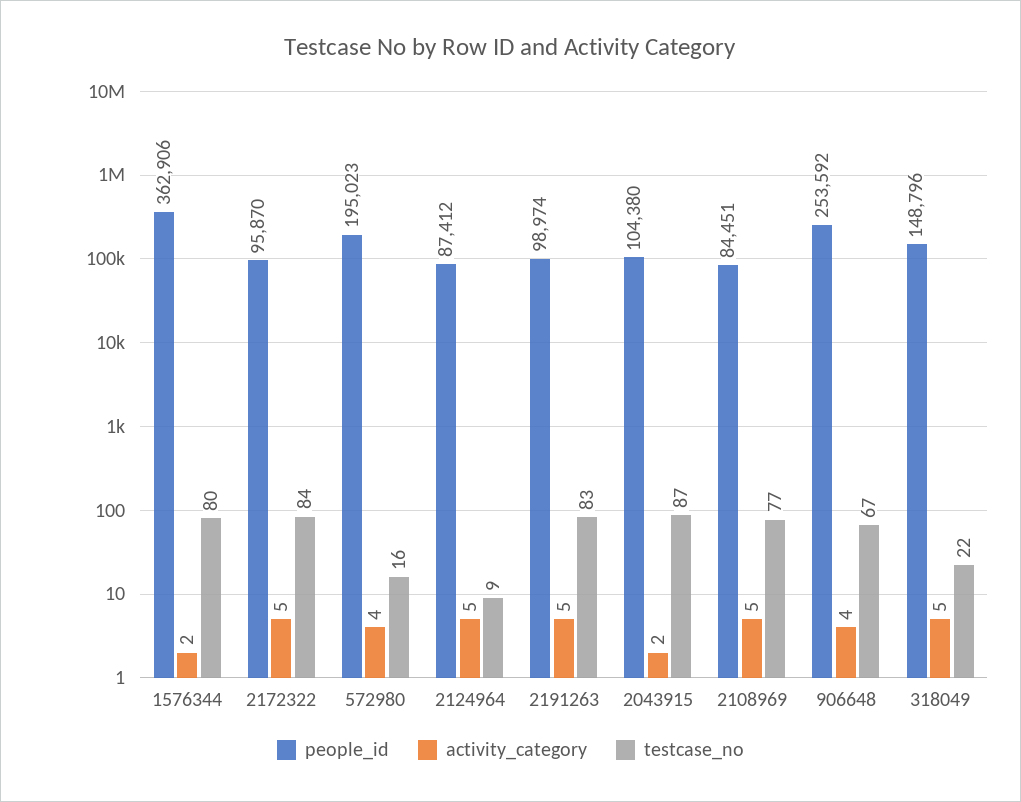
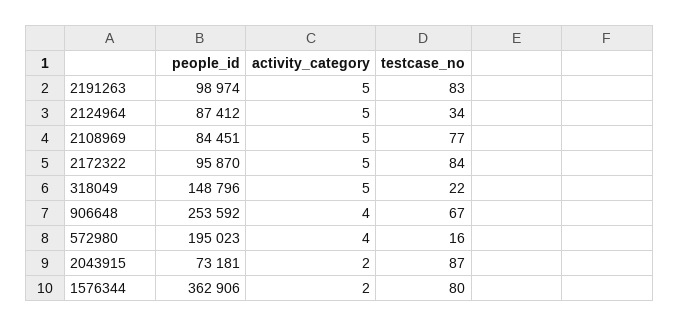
testcase_no, 2124964: 9 -> 34
people_id, 2043915: 104380 -> 73181

